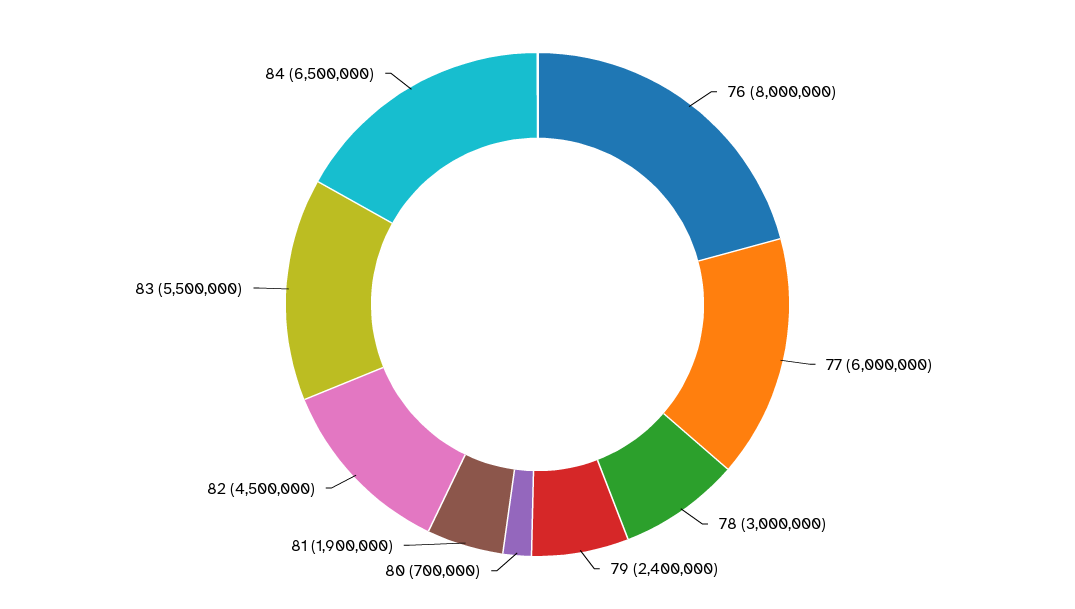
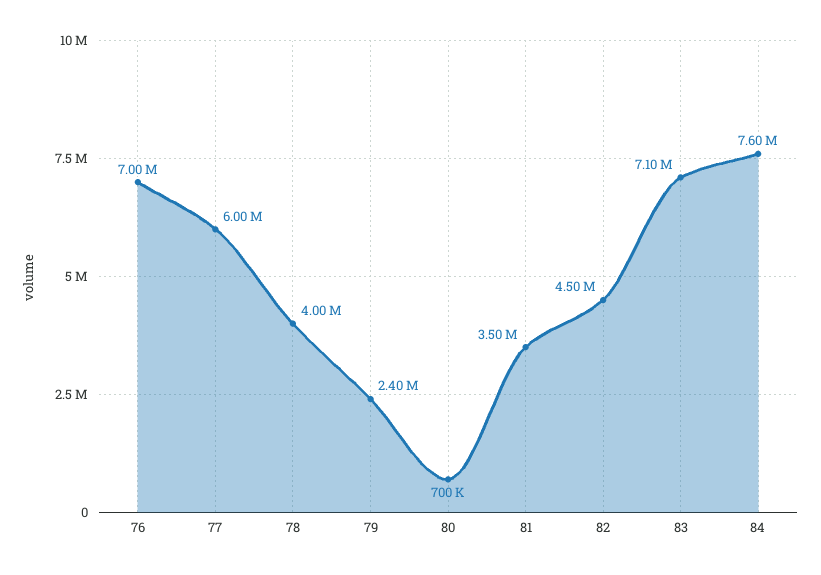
76: 8000000 -> 7000000
78: 3000000 -> 4000000
81: 1900000 -> 3500000
83: 5500000 -> 7100000
84: 6500000 -> 7600000

